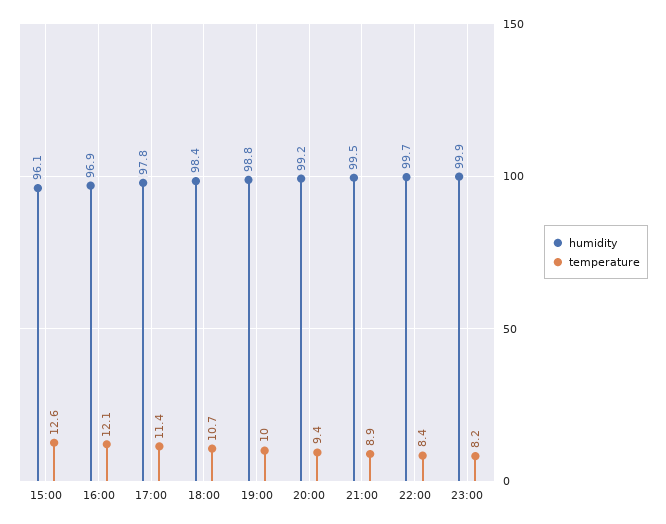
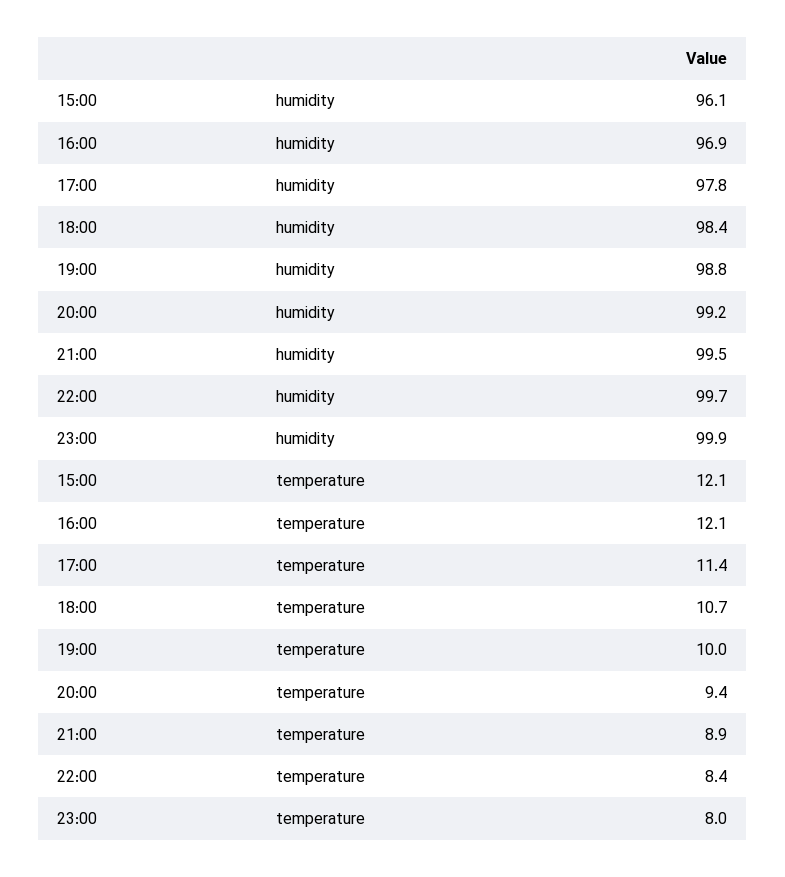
temperature, 15:00: 12.6 -> 12.1
temperature, 23:00: 8.2 -> 8

